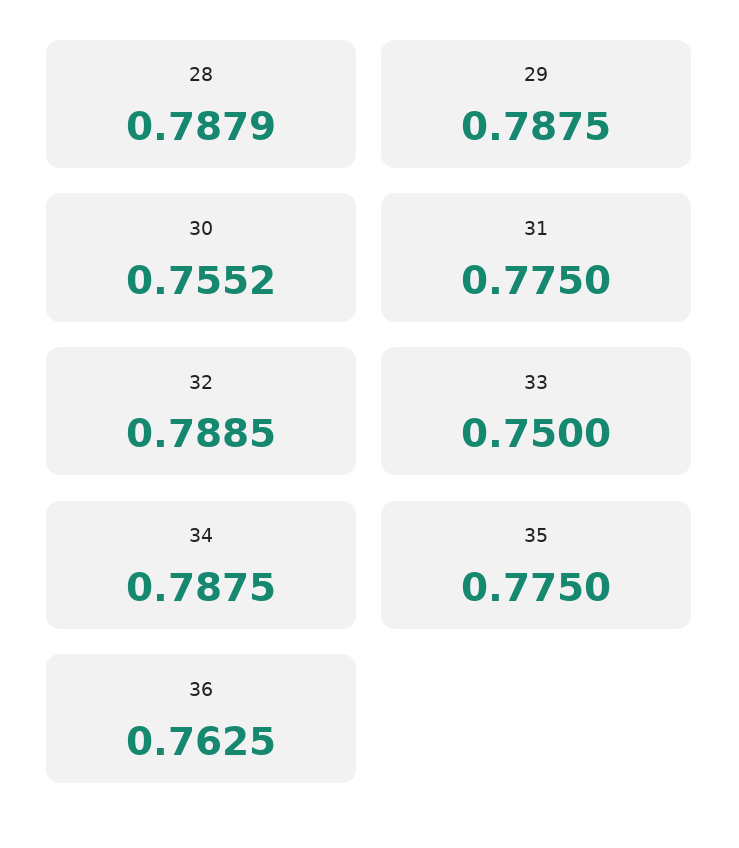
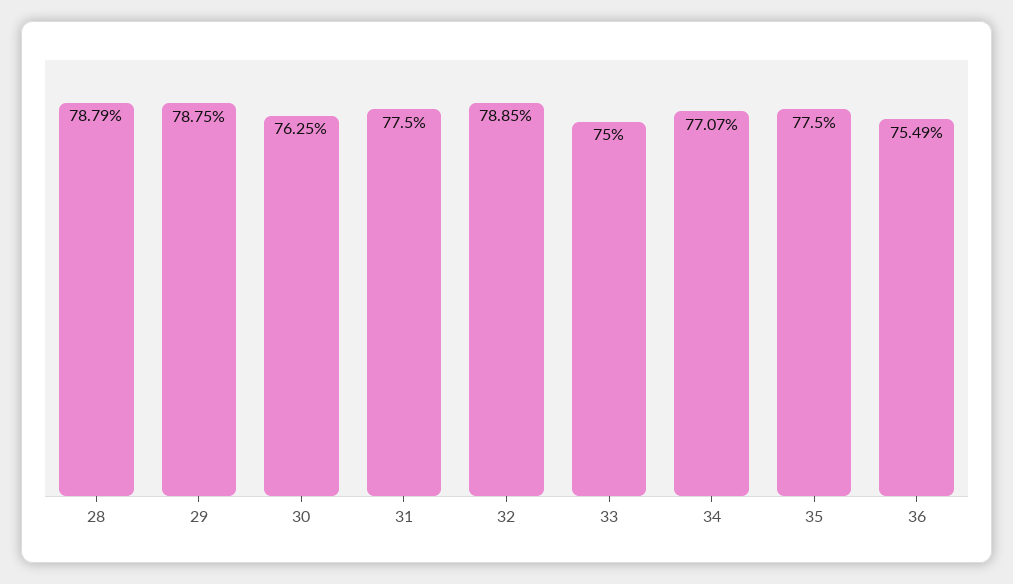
30: 0.7552 -> 0.7625
34: 0.7875 -> 0.7707
36: 0.7625 -> 0.7549

